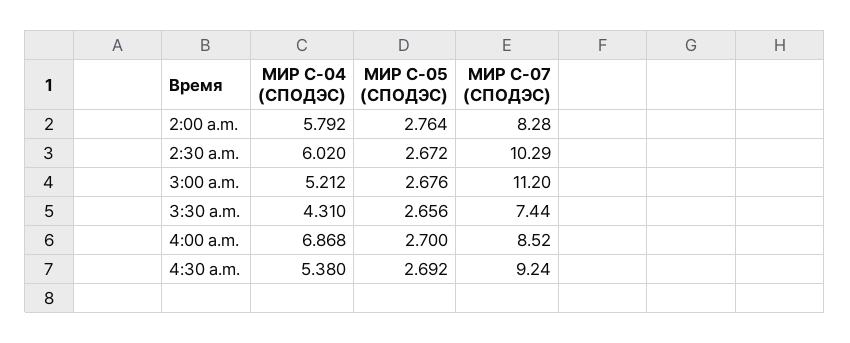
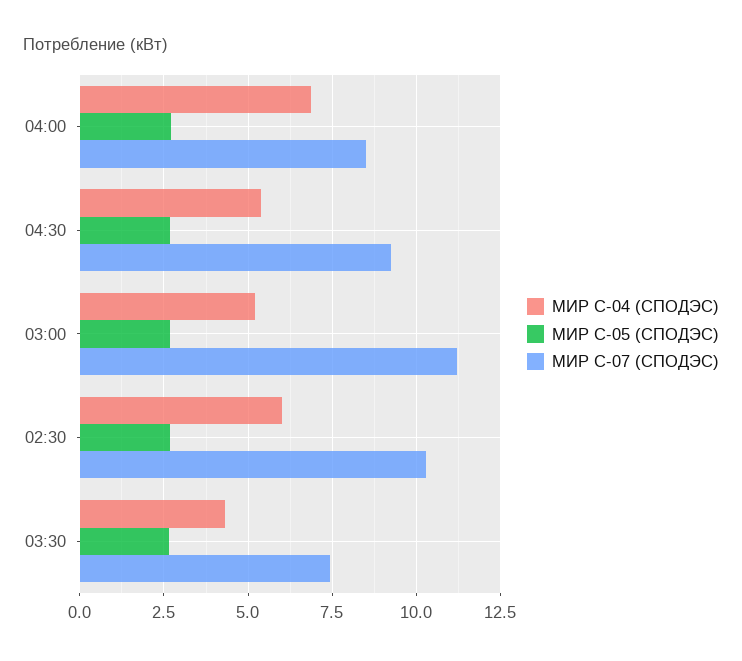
МИР С-04 (СПОДЭС), 2:00 a.m.: 5.792 -> none
МИР С-05 (СПОДЭС), 2:00 a.m.: 2.764 -> none
МИР С-07 (СПОДЭС), 2:00 a.m.: 8.28 -> none

